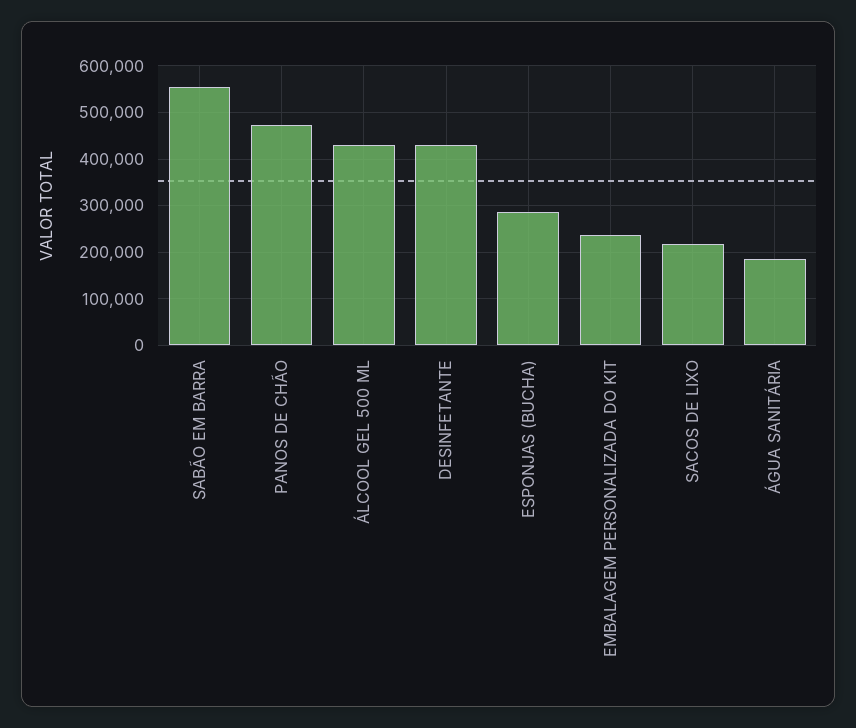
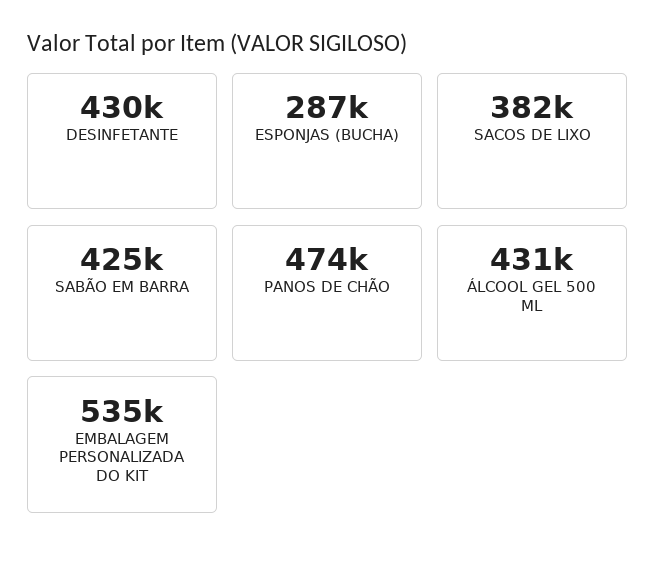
SABÃO EM BARRA: 560000 -> 425000
EMBALAGEM PERSONALIZADA DO KIT: 240000 -> 535000
SACOS DE LIXO: 220000 -> 382000
ÁGUA SANITÁRIA: 180000 -> none

